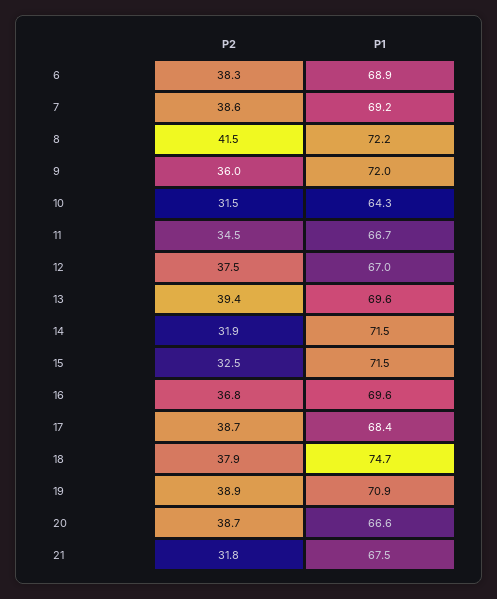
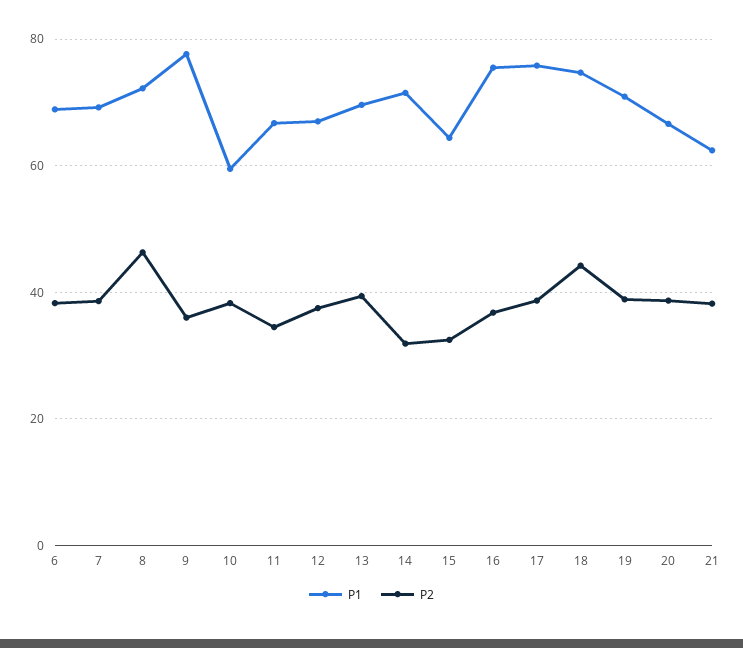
P2, 8: 41.5 -> 46
P1, 9: 72 -> 78
P2, 10: 31.5 -> 38
P1, 10: 64.3 -> 60
P1, 15: 71.5 -> 64
P1, 16: 69.6 -> 76
P1, 17: 68.4 -> 76
P2, 18: 37.9 -> 44
P2, 21: 31.8 -> 38
P1, 21: 67.5 -> 62

